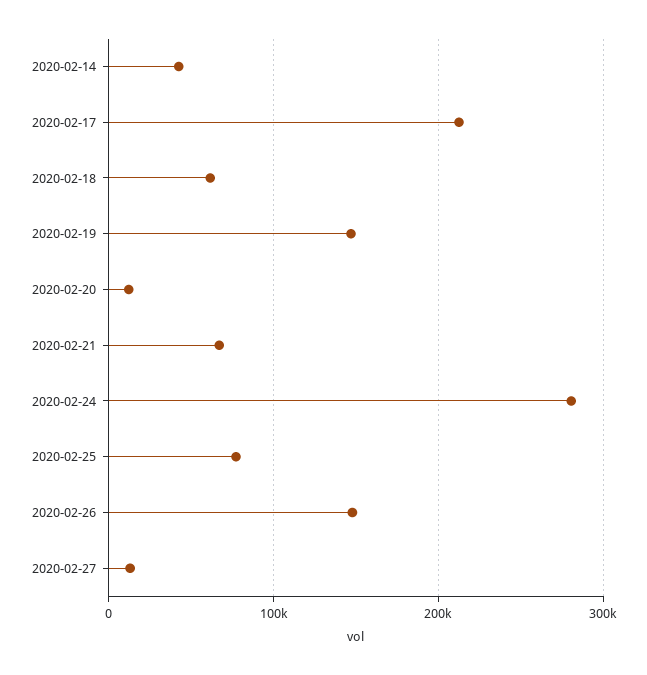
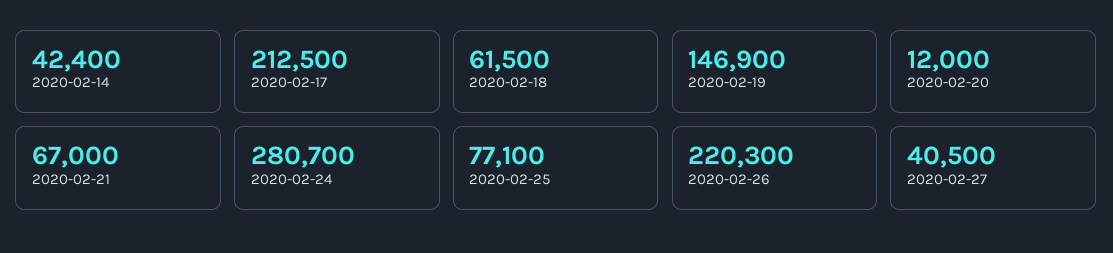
2020-02-26: 150000 -> 220300
2020-02-27: 10000 -> 40500

